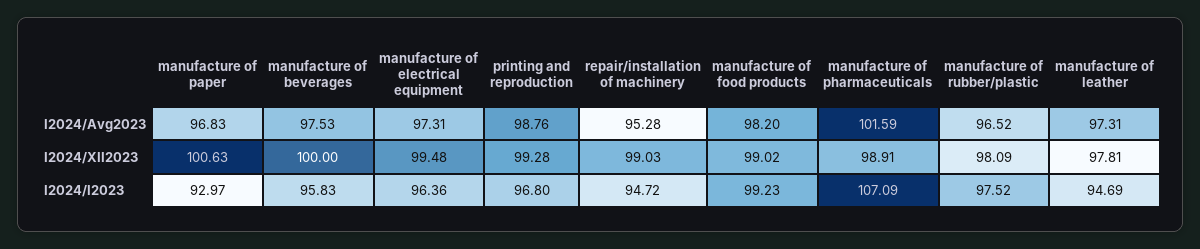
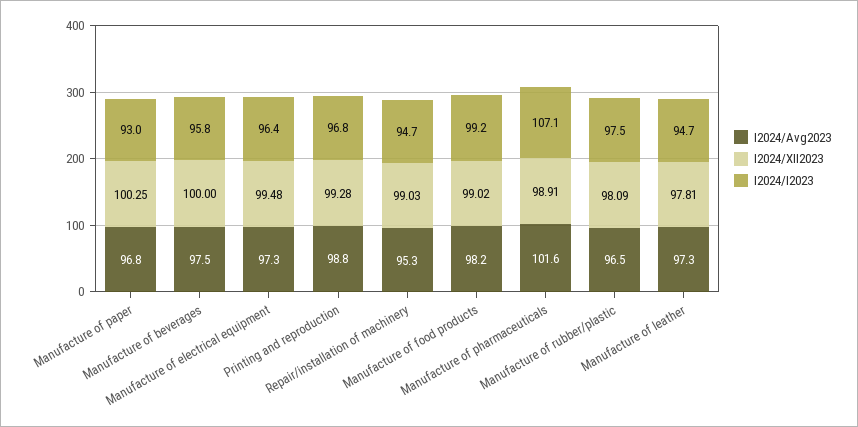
I2024/XII2023, manufacture of paper: 100.63 -> 100.25

